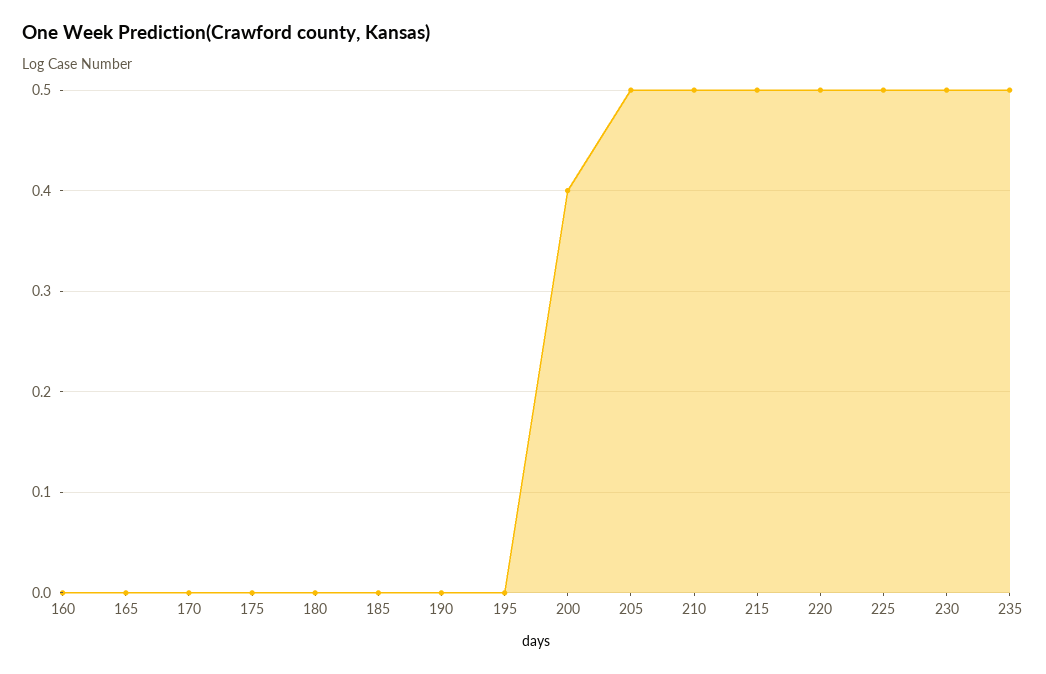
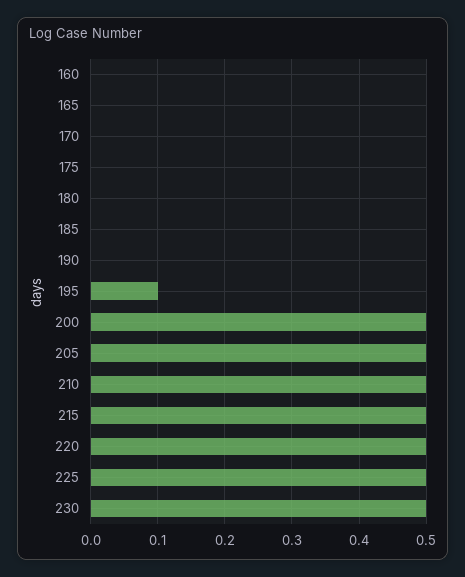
195: 0 -> 0.1
200: 0.4 -> 0.5
235: 0.5 -> none

